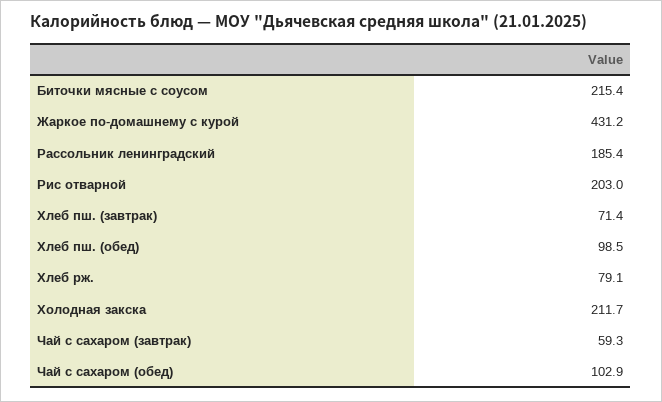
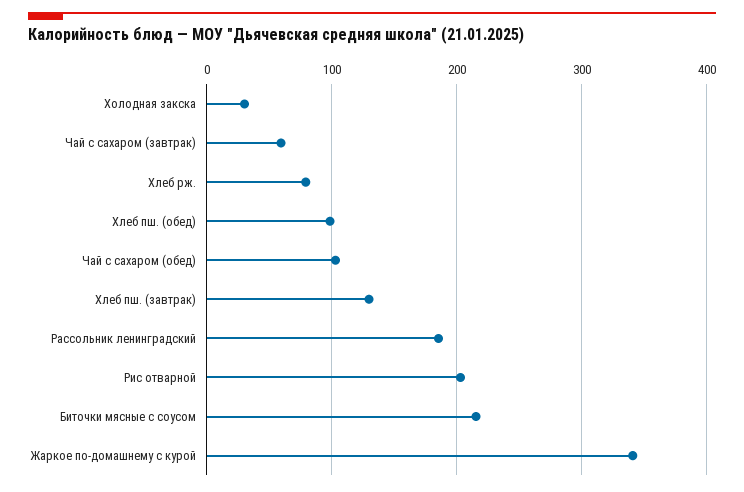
Жаркое по-домашнему с курой: 431.2 -> 340
Хлеб пш. (завтрак): 71.4 -> 130
Холодная закска: 211.7 -> 30

